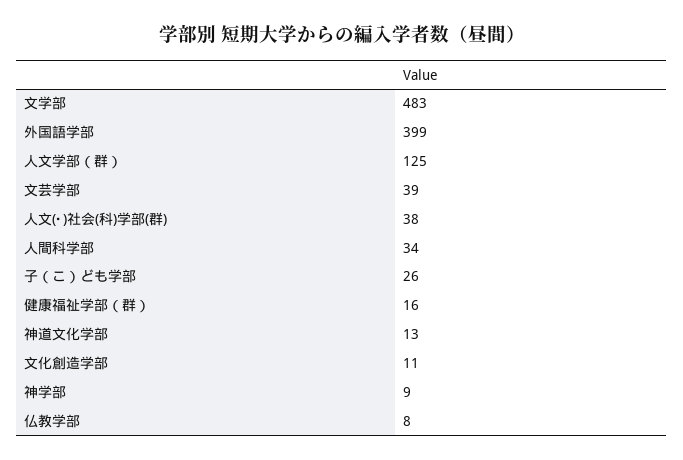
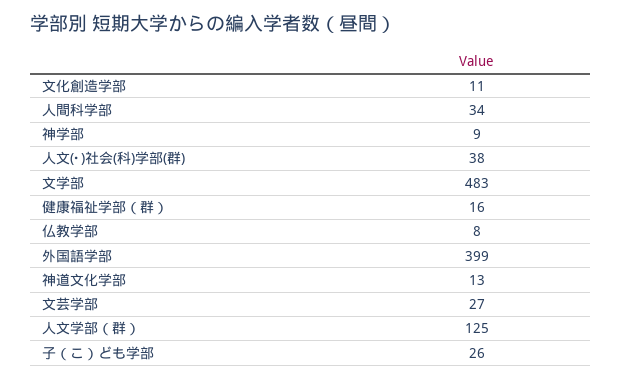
文芸学部: 39 -> 27

